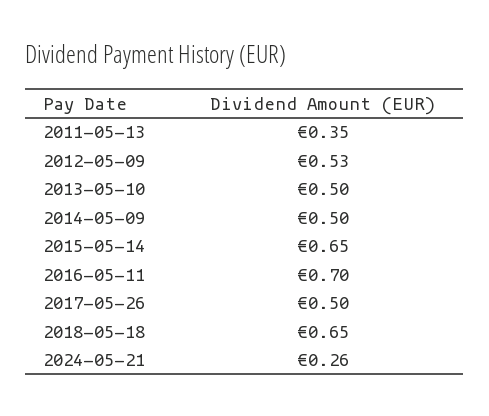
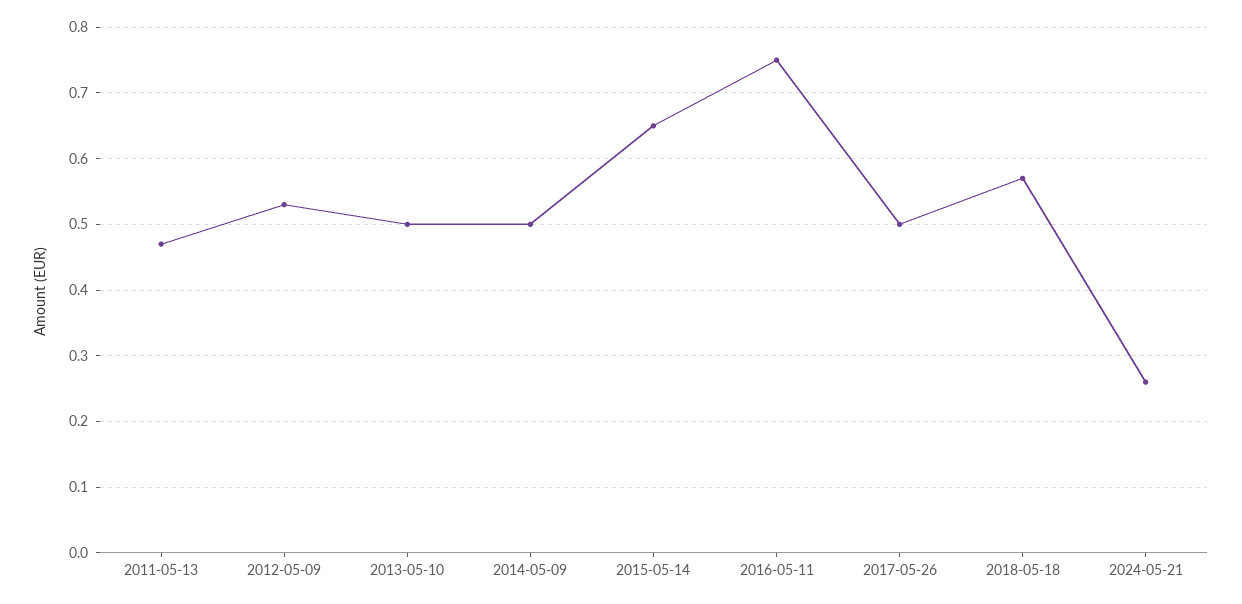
2011-05-13: 0.35 -> 0.47
2016-05-11: 0.7 -> 0.75
2018-05-18: 0.65 -> 0.57

